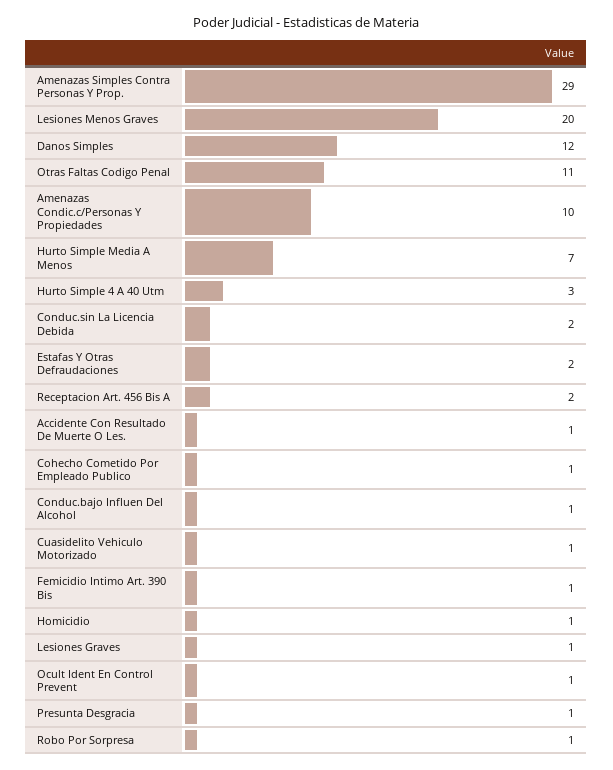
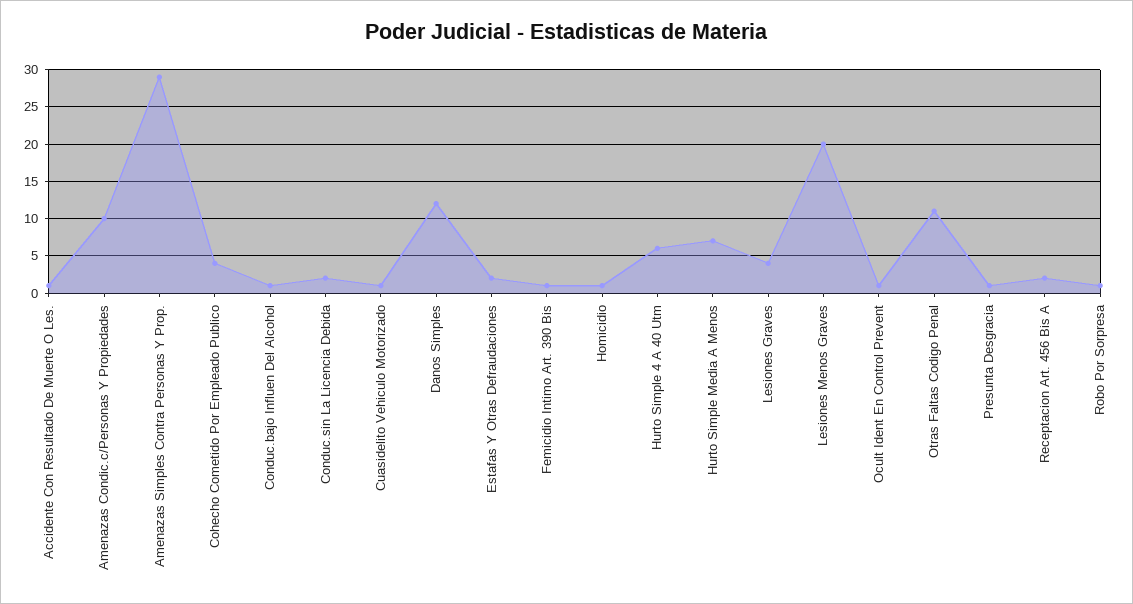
Hurto Simple 4 A 40 Utm: 3 -> 6
Cohecho Cometido Por Empleado Publico: 1 -> 4
Lesiones Graves: 1 -> 4

